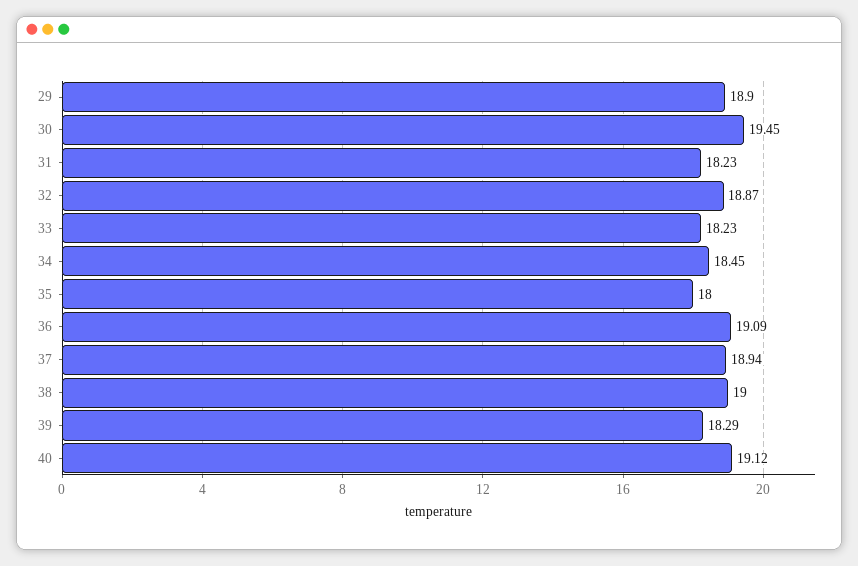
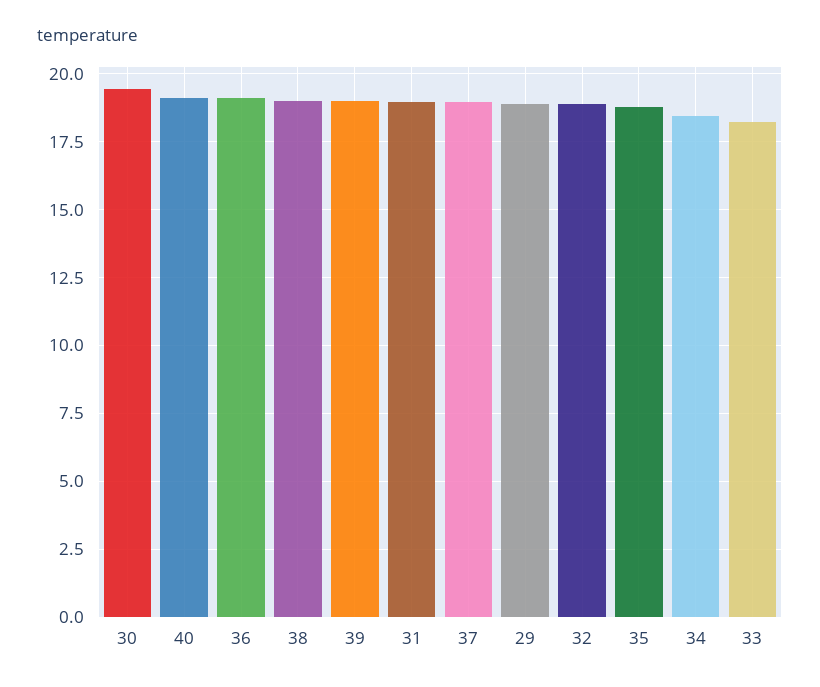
31: 18.23 -> 19
35: 18 -> 18.75
39: 18.29 -> 19

